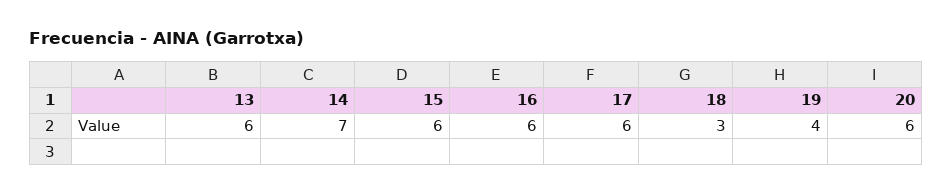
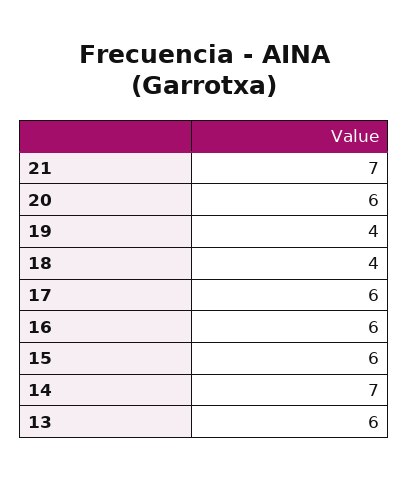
18: 3 -> 4
21: none -> 7

